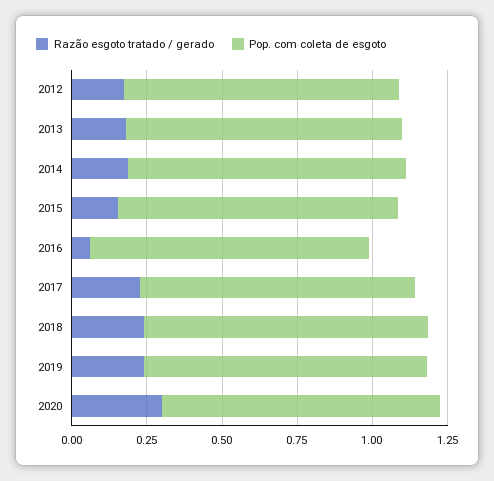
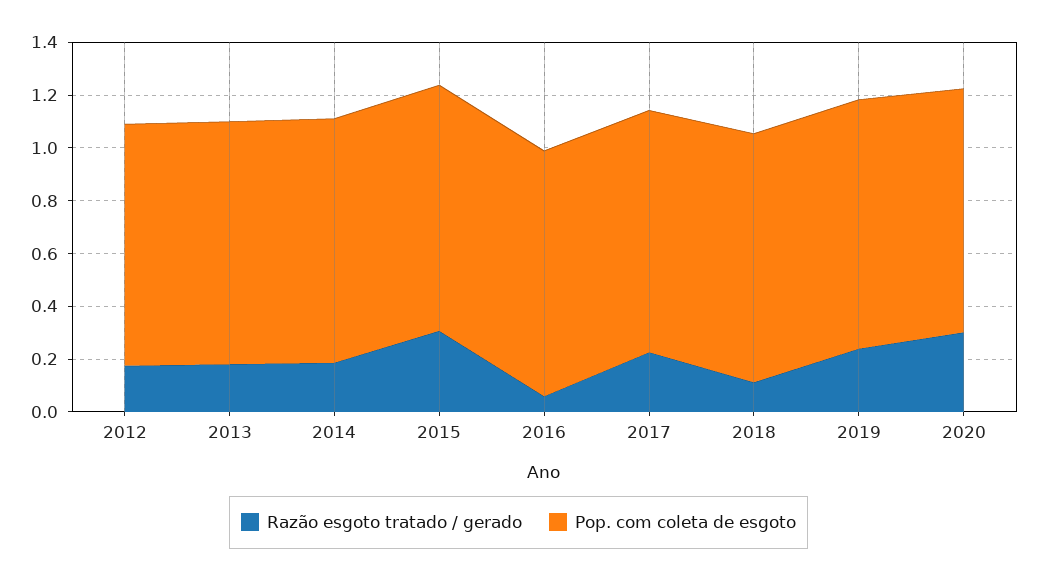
Razão esgoto tratado / gerado, 2015: 0.15 -> 0.3
Razão esgoto tratado / gerado, 2018: 0.25 -> 0.1

